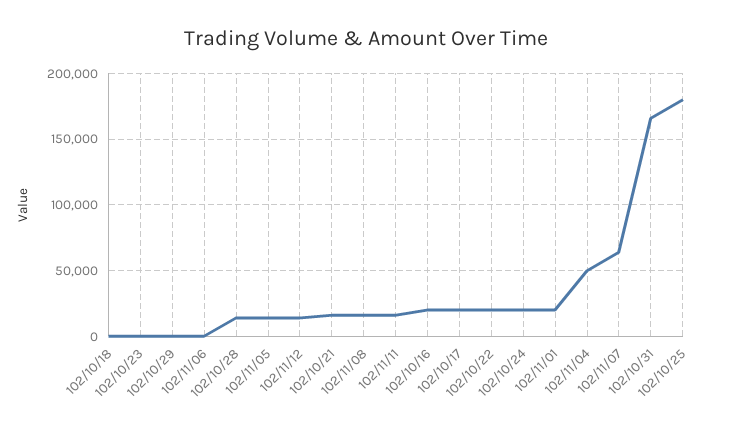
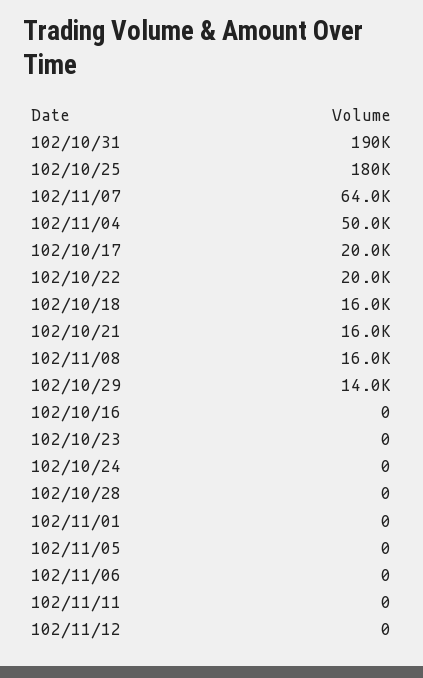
102/10/18: 0 -> 16000
102/10/29: 0 -> 14000
102/10/28: 15000 -> 0
102/11/05: 15000 -> 0
102/11/12: 15000 -> 0
102/11/11: 15000 -> 0
102/10/16: 20000 -> 0
102/10/24: 20000 -> 0
102/11/01: 20000 -> 0
102/10/31: 165000 -> 190000

